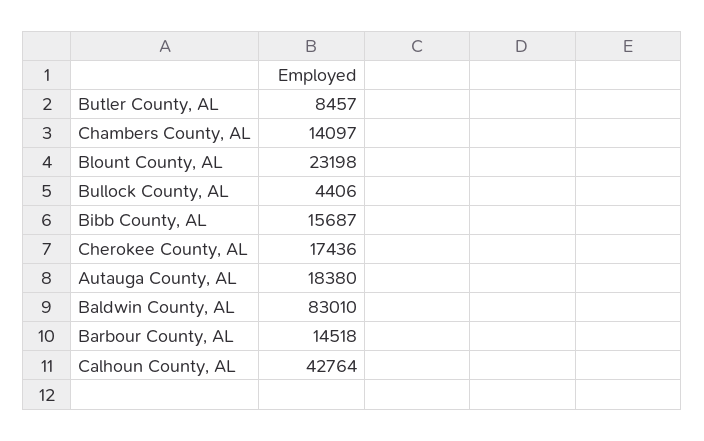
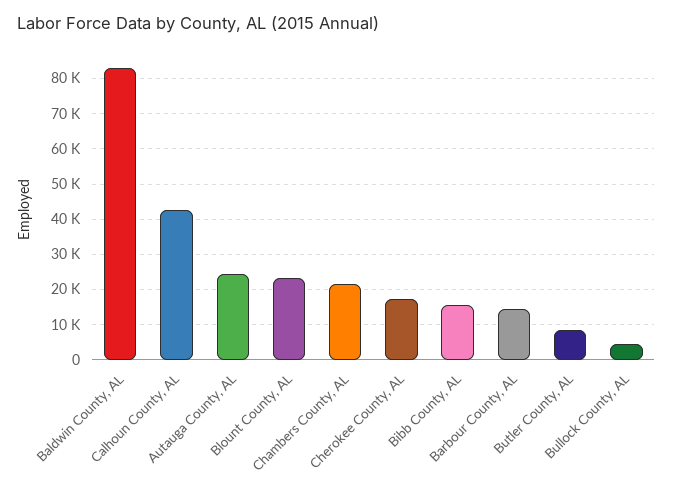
Chambers County, AL: 14097 -> 22000
Autauga County, AL: 18380 -> 24000

